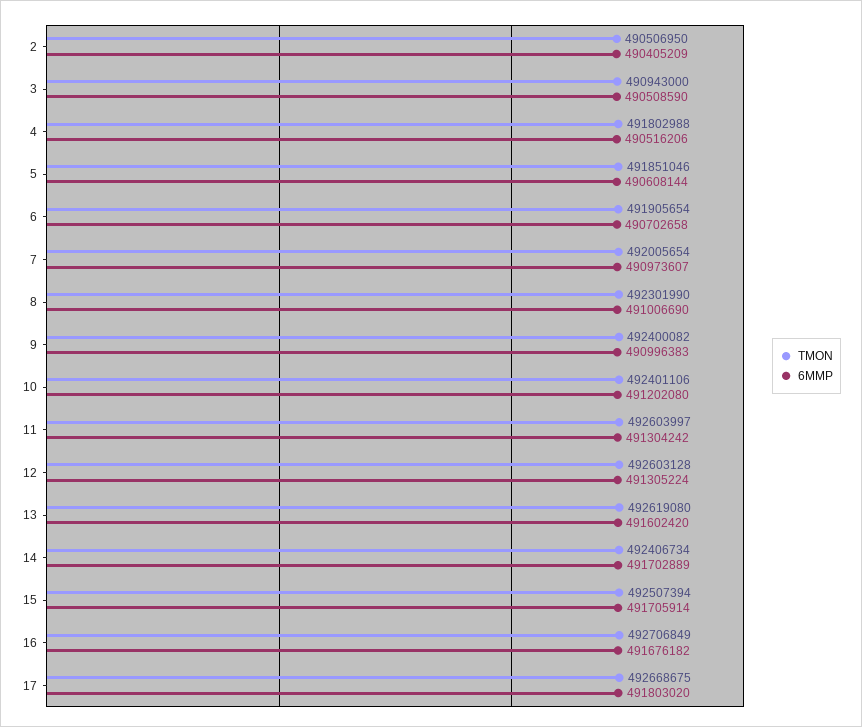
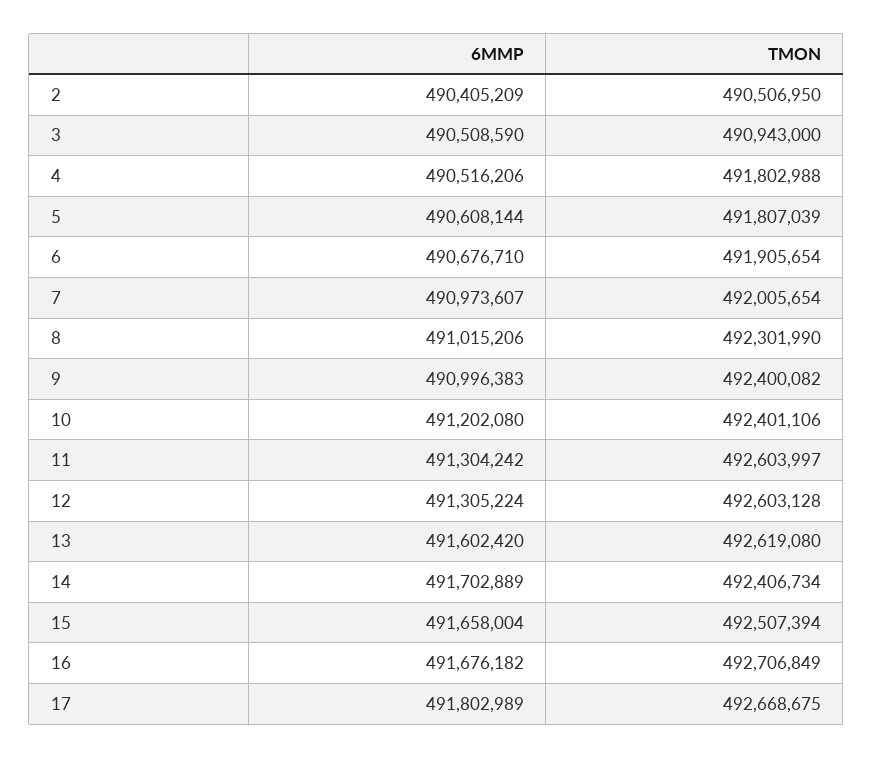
TMON, 5: 491851046 -> 491807039
6MMP, 6: 490702658 -> 490676710
6MMP, 8: 491006690 -> 491015206
6MMP, 15: 491705914 -> 491658004
6MMP, 17: 491803020 -> 491802989

